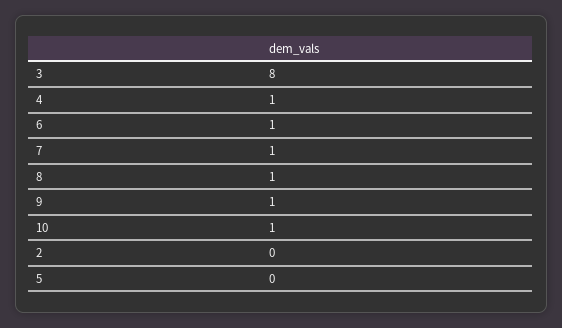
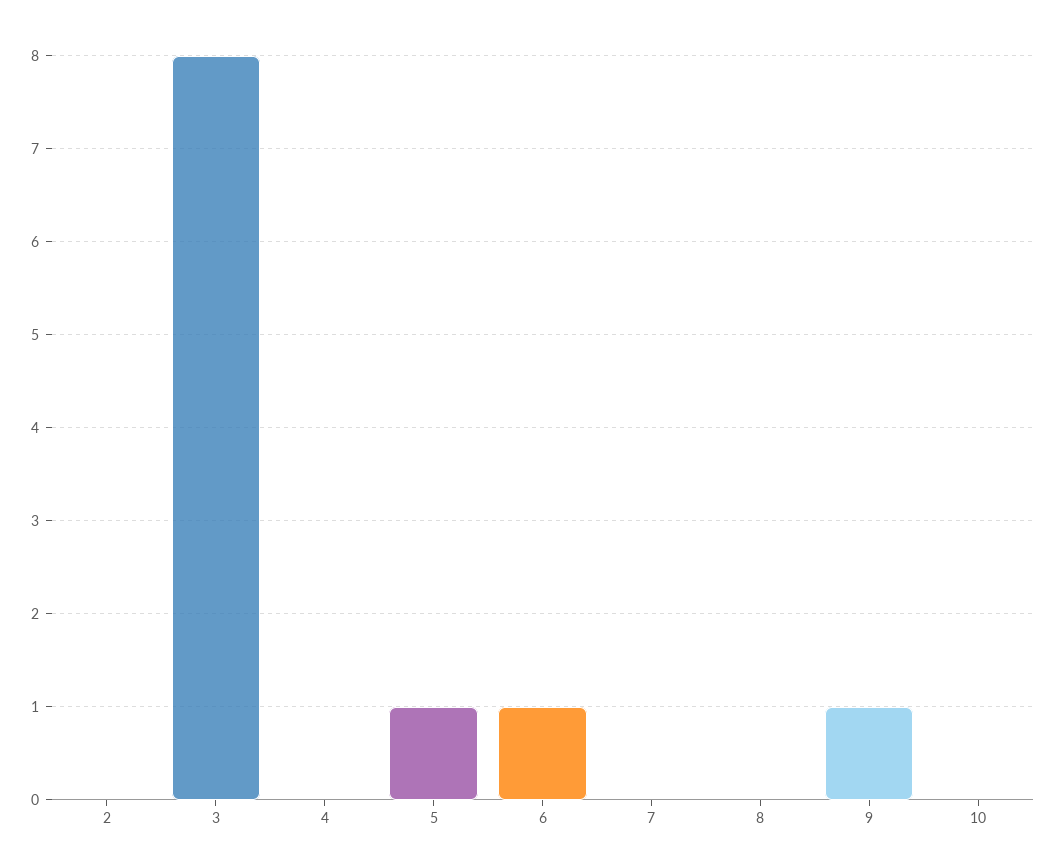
4: 1 -> 0
7: 1 -> 0
8: 1 -> 0
10: 1 -> 0
5: 0 -> 1

